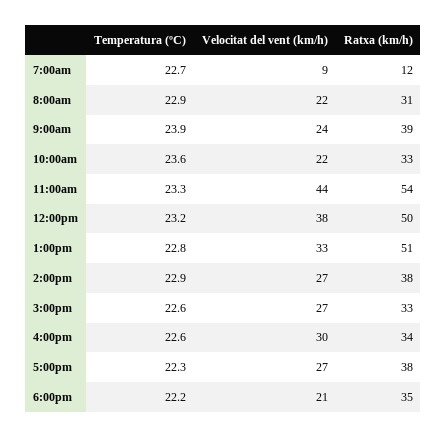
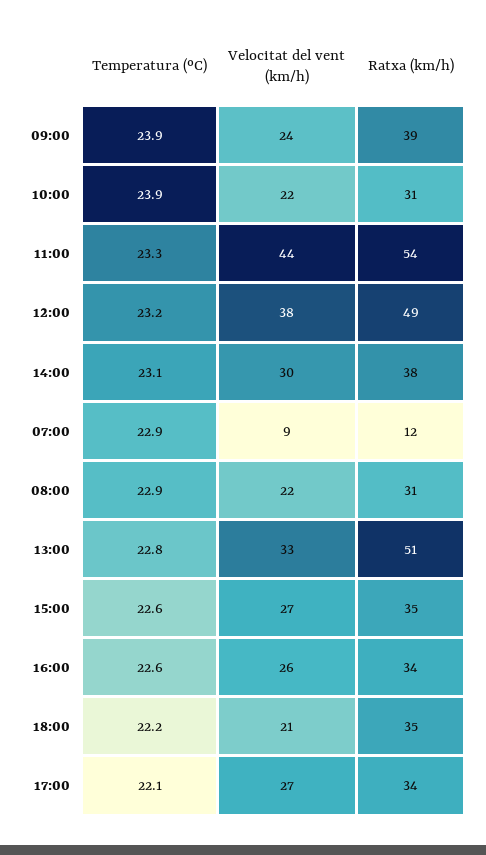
Temperatura (ºC), 7:00am: 22.7 -> 22.9
Temperatura (ºC), 10:00am: 23.6 -> 23.9
Ratxa (km/h), 10:00am: 33 -> 31
Ratxa (km/h), 12:00pm: 50 -> 49
Temperatura (ºC), 2:00pm: 22.9 -> 23.1
Velocitat del vent (km/h), 2:00pm: 27 -> 30
Ratxa (km/h), 3:00pm: 33 -> 35
Velocitat del vent (km/h), 4:00pm: 30 -> 26
Temperatura (ºC), 5:00pm: 22.3 -> 22.1
Ratxa (km/h), 5:00pm: 38 -> 34

